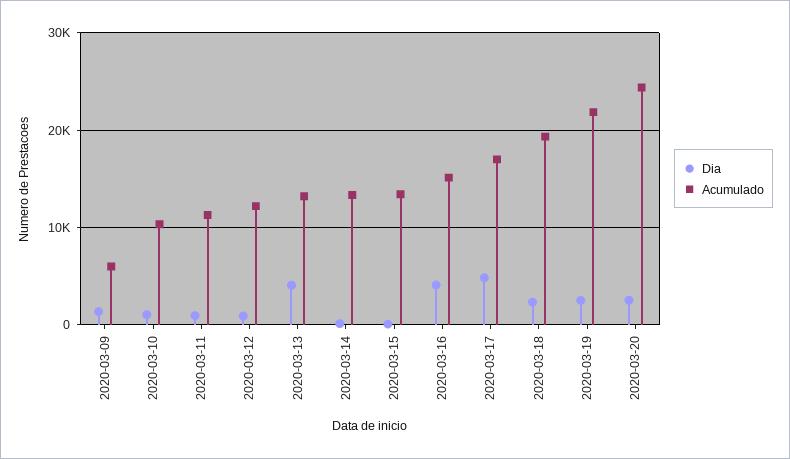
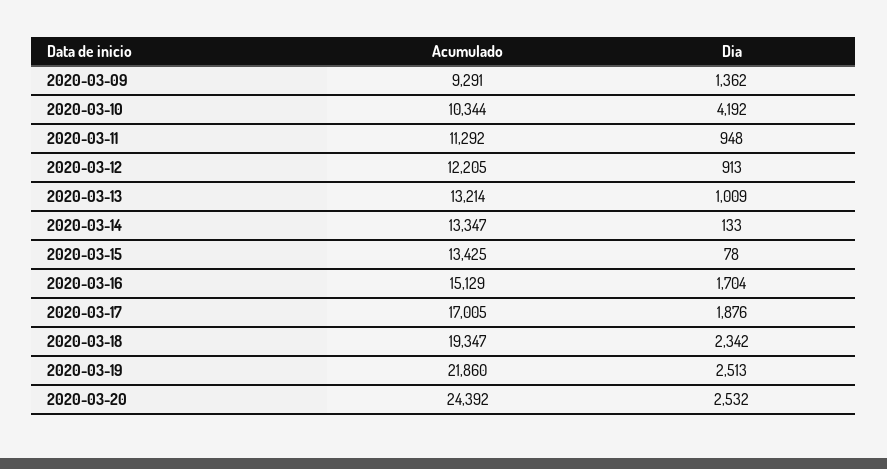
Acumulado, 2020-03-09: 6000 -> 9291
Dia, 2020-03-10: 1000 -> 4192
Dia, 2020-03-13: 4000 -> 1009
Dia, 2020-03-16: 4000 -> 1704
Dia, 2020-03-17: 5000 -> 1876

